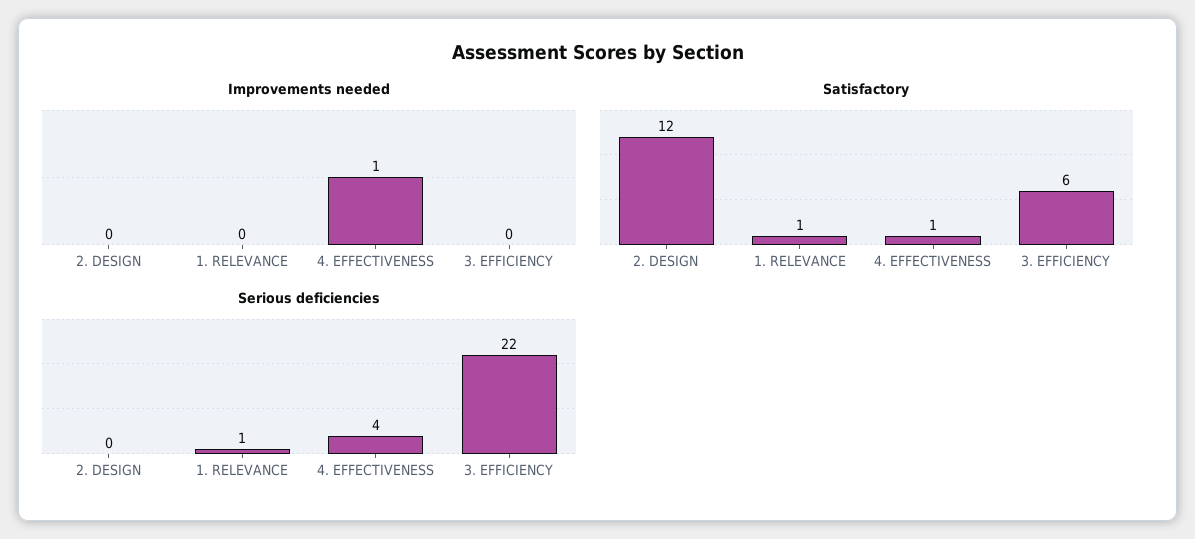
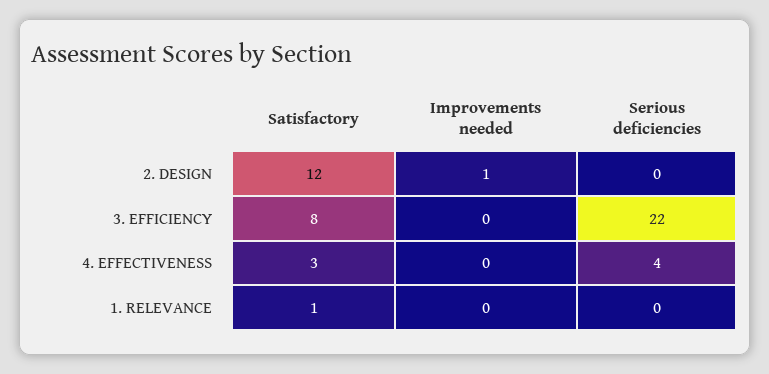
Improvements needed, 2. DESIGN: 0 -> 1
Improvements needed, 4. EFFECTIVENESS: 1 -> 0
Satisfactory, 4. EFFECTIVENESS: 1 -> 3
Satisfactory, 3. EFFICIENCY: 6 -> 8
Serious deficiencies, 1. RELEVANCE: 1 -> 0

